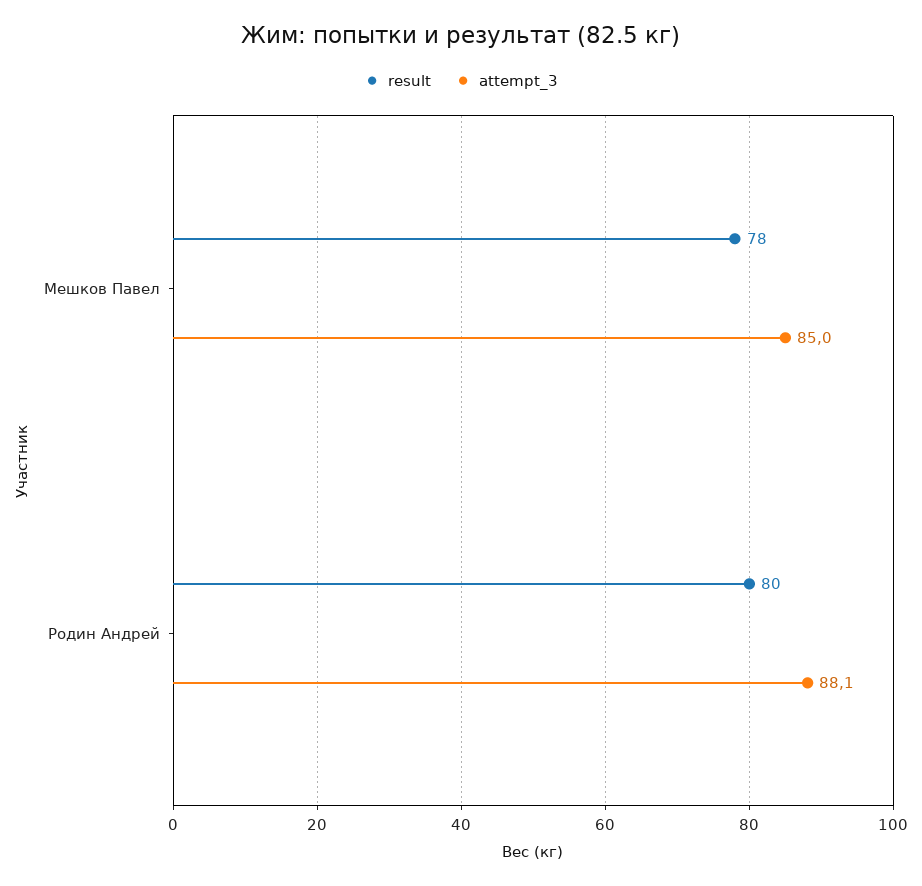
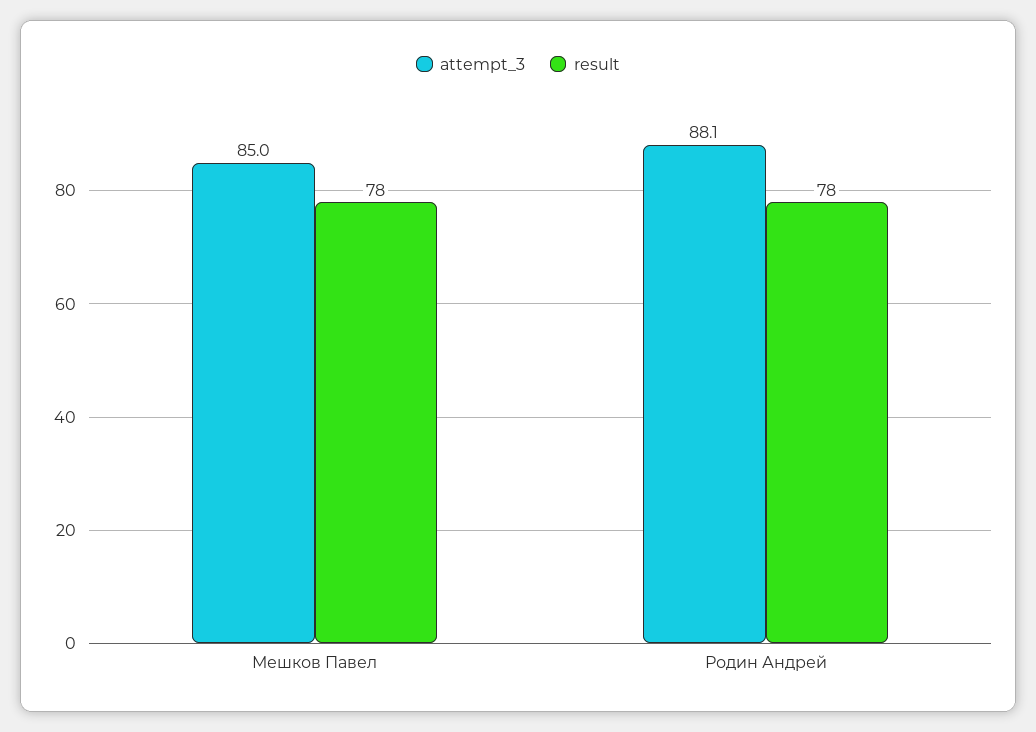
result, Родин Андрей: 80 -> 78

